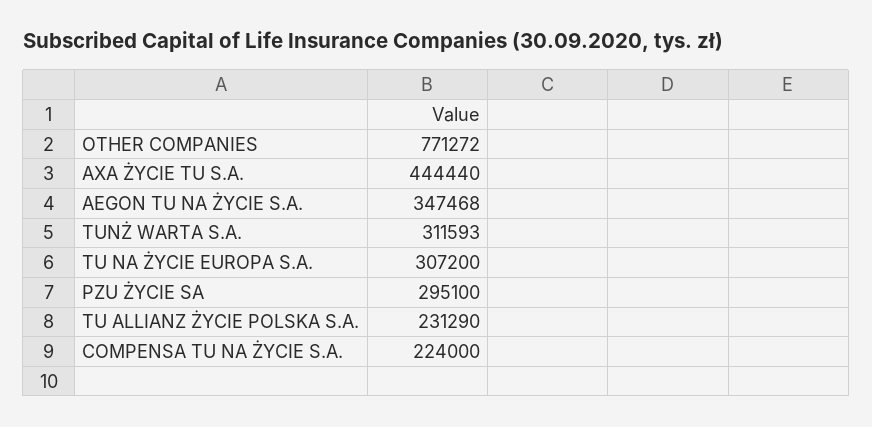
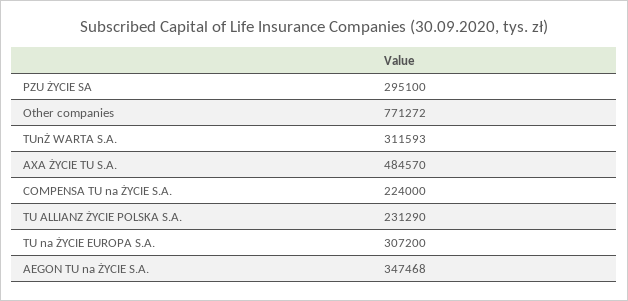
AXA ŻYCIE TU S.A.: 444440 -> 484570

